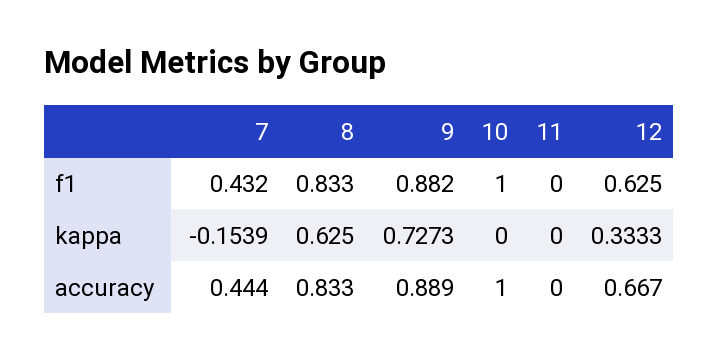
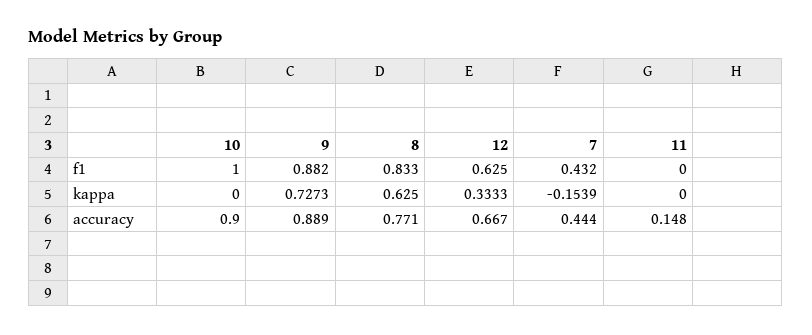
8, accuracy: 0.833 -> 0.771
10, accuracy: 1 -> 0.9
11, accuracy: 0 -> 0.148

